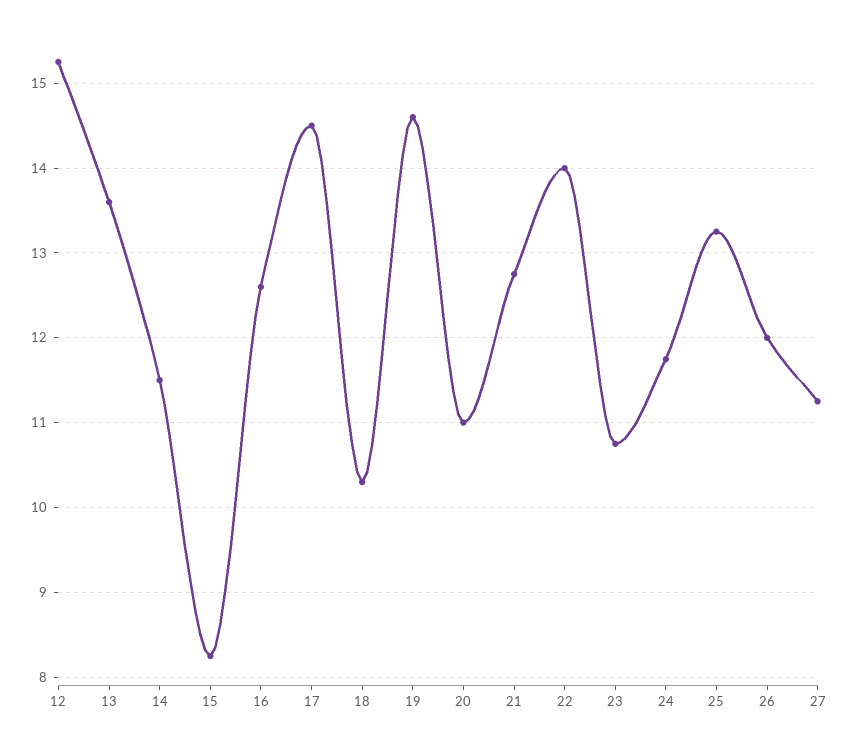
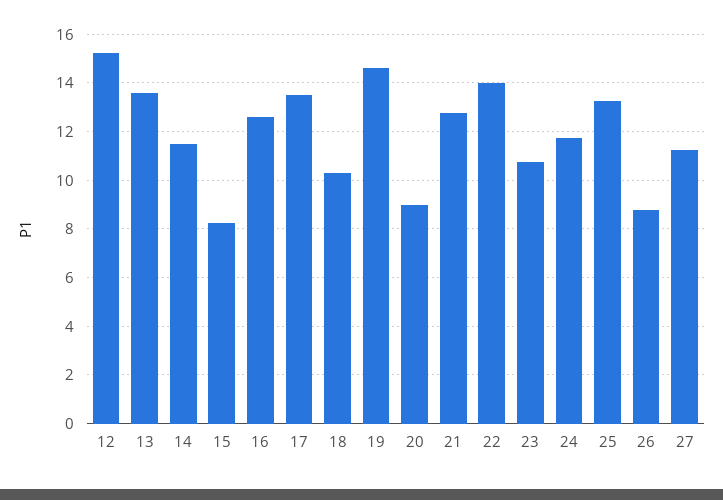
17: 14.5 -> 13.5
20: 11 -> 9
26: 12 -> 8.75

